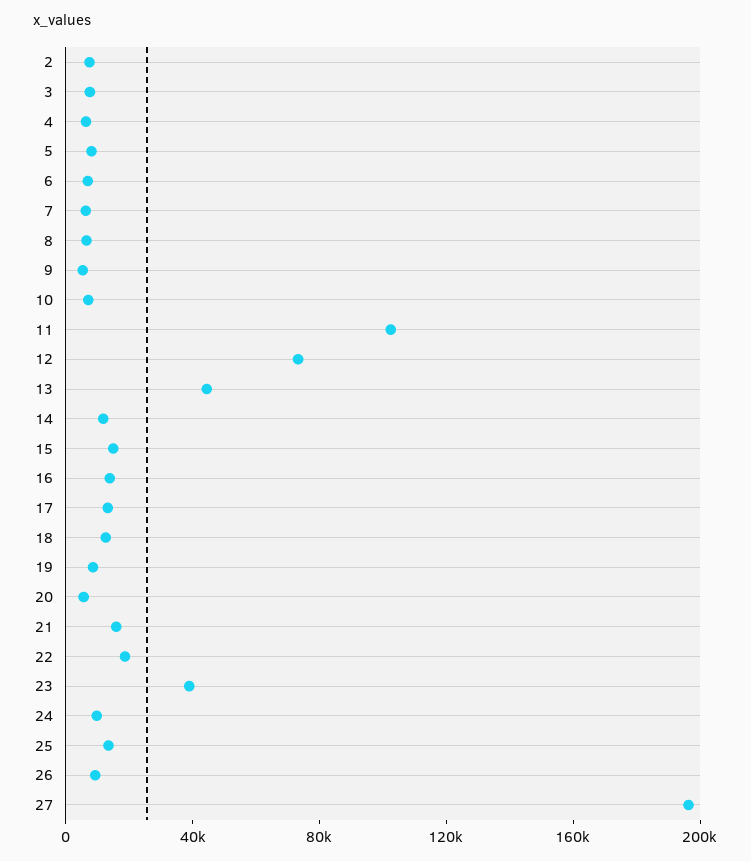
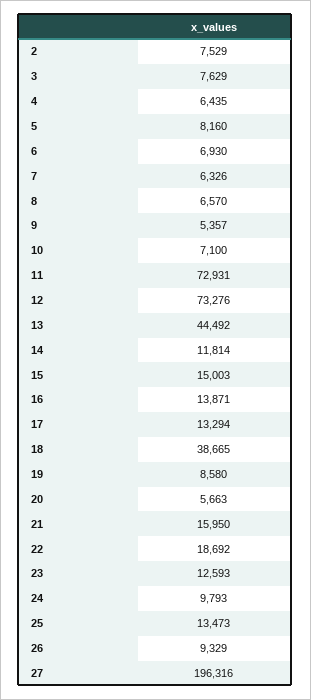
11: 100000 -> 72931
18: 10000 -> 38665
23: 40000 -> 12593

